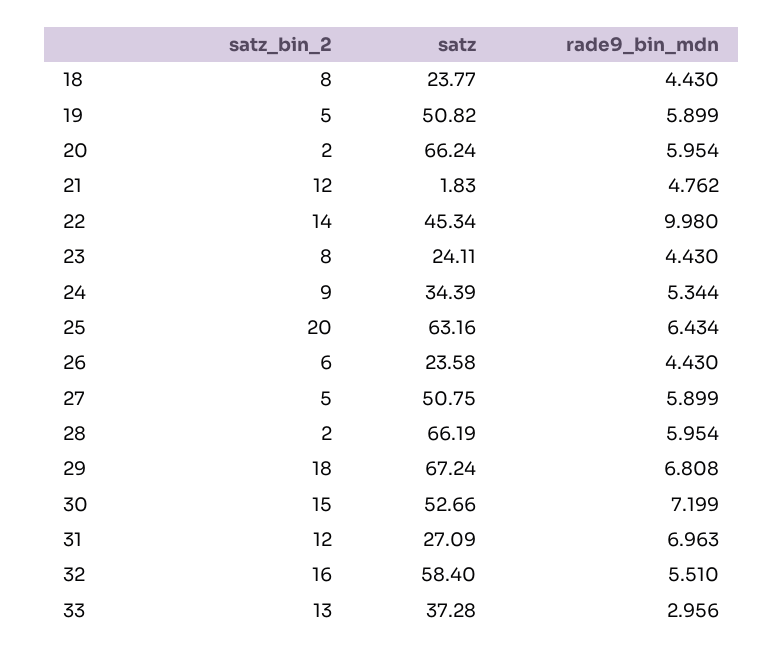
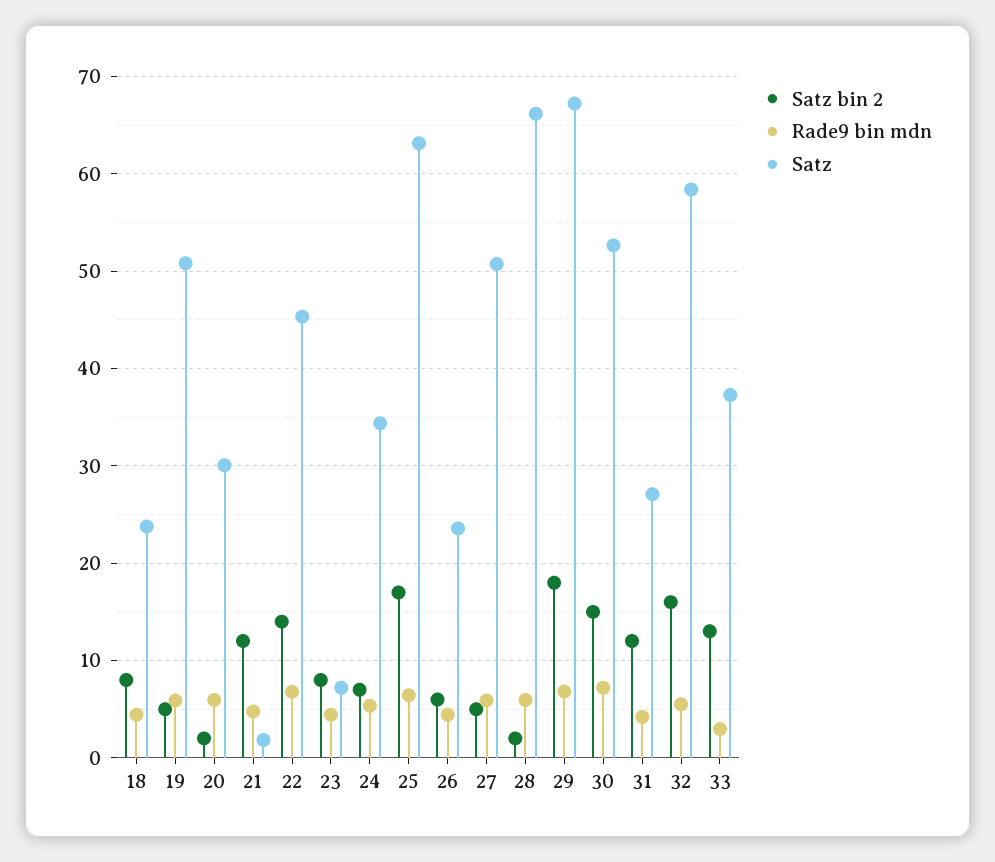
satz, 20: 66.24 -> 30
rade9_bin_mdn, 22: 9.98 -> 7
satz, 23: 24.11 -> 7
satz_bin_2, 24: 9 -> 7
satz_bin_2, 25: 20 -> 17
rade9_bin_mdn, 31: 6.963 -> 4

